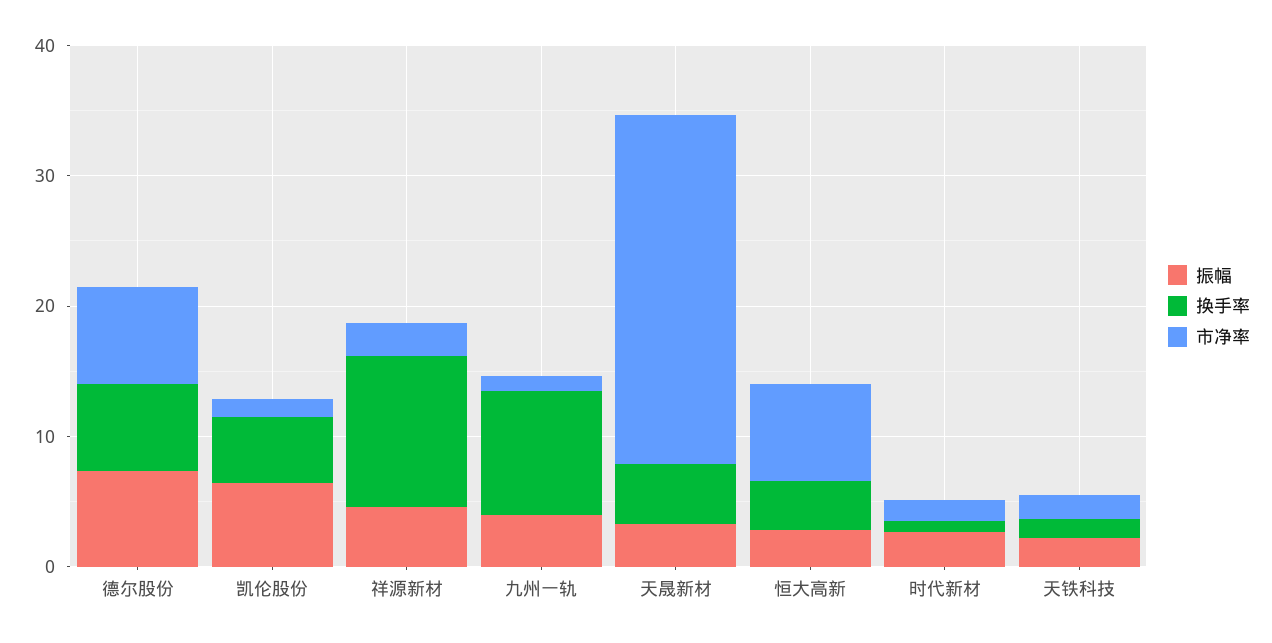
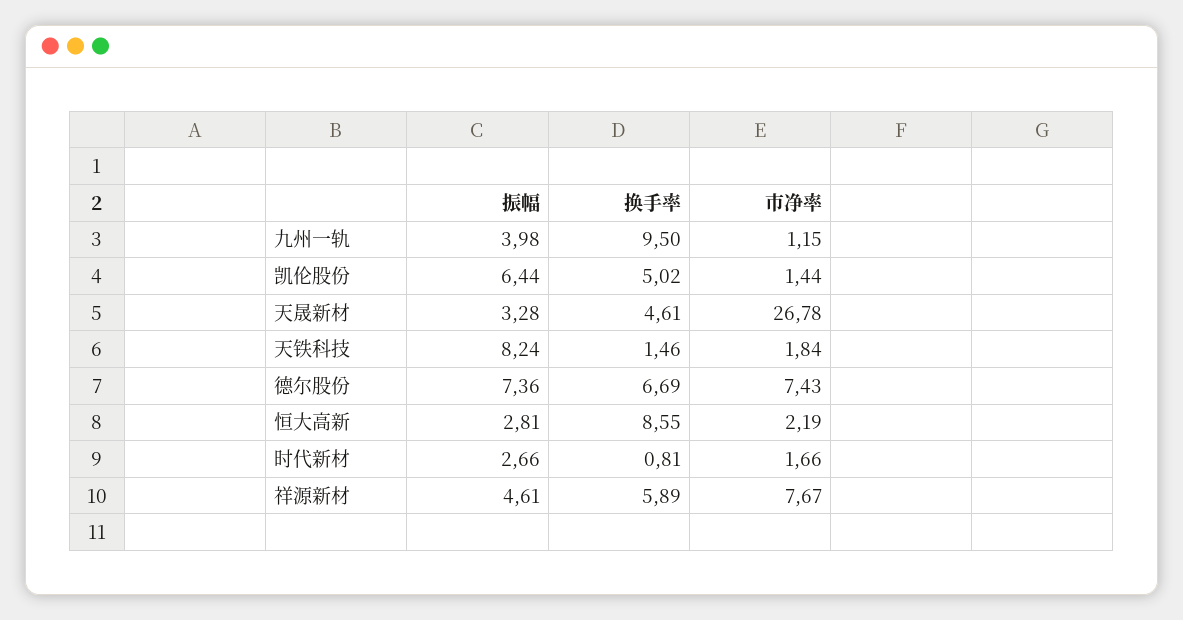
换手率, 祥源新材: 12 -> 5.89
市净率, 祥源新材: 2 -> 7.67
换手率, 恒大高新: 4 -> 8.55
市净率, 恒大高新: 8 -> 2.19
振幅, 天铁科技: 2 -> 8.24

